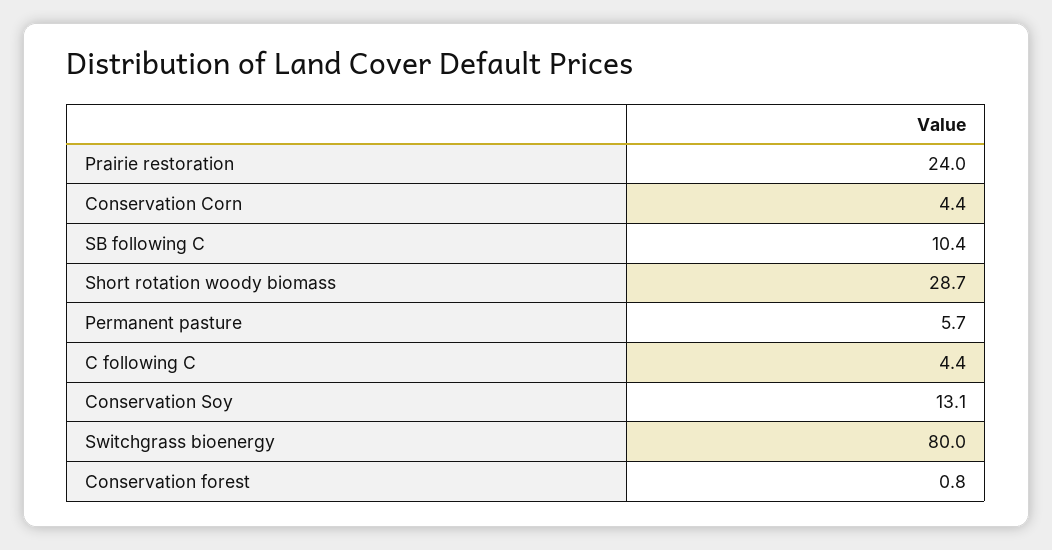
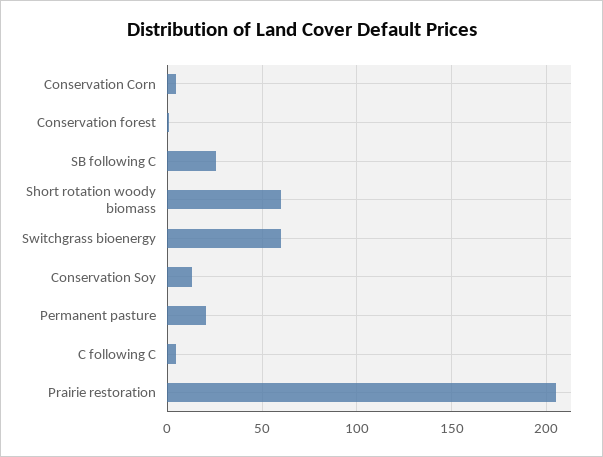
Prairie restoration: 24 -> 205
SB following C: 10.4 -> 25
Short rotation woody biomass: 28.7 -> 60
Permanent pasture: 5.7 -> 20
Switchgrass bioenergy: 80 -> 60

